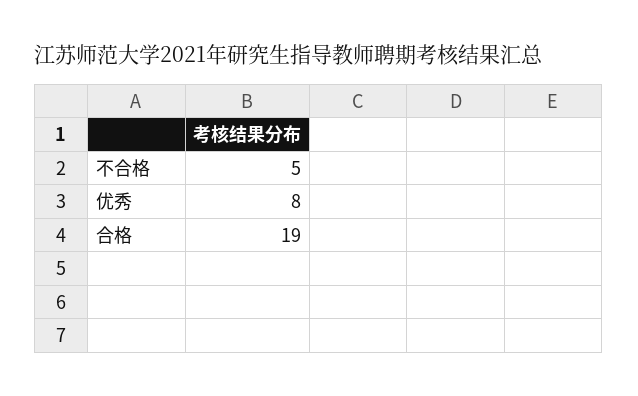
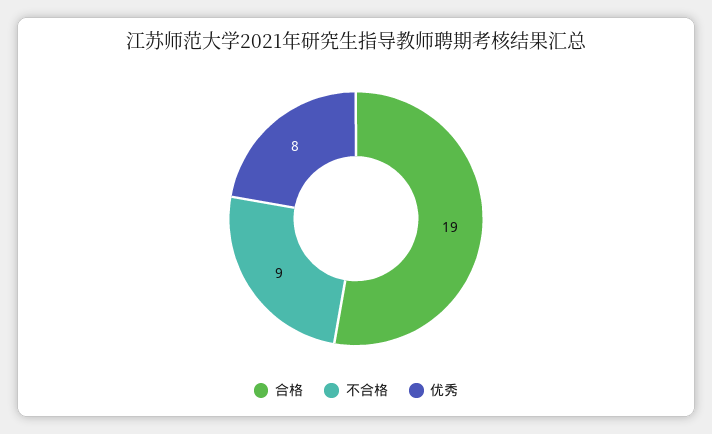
不合格: 5 -> 9

